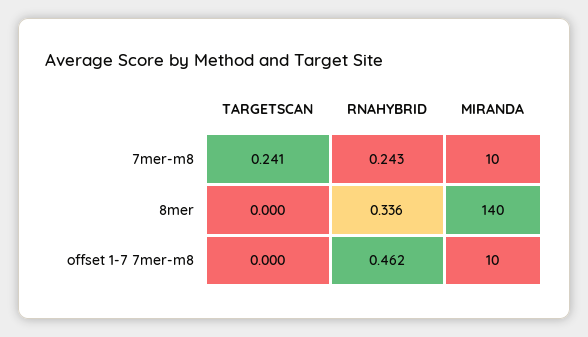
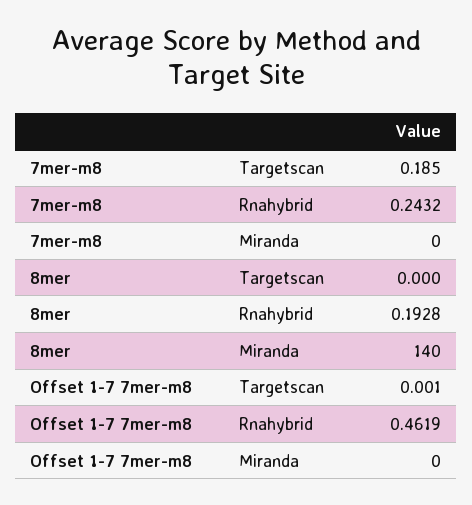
TARGETSCAN, 7mer-m8: 0.241 -> 0.185
MIRANDA, 7mer-m8: 10 -> 0
RNAHYBRID, 8mer: 0.336 -> 0.1928
TARGETSCAN, offset 1-7 7mer-m8: 0 -> 0.001
MIRANDA, offset 1-7 7mer-m8: 10 -> 0

